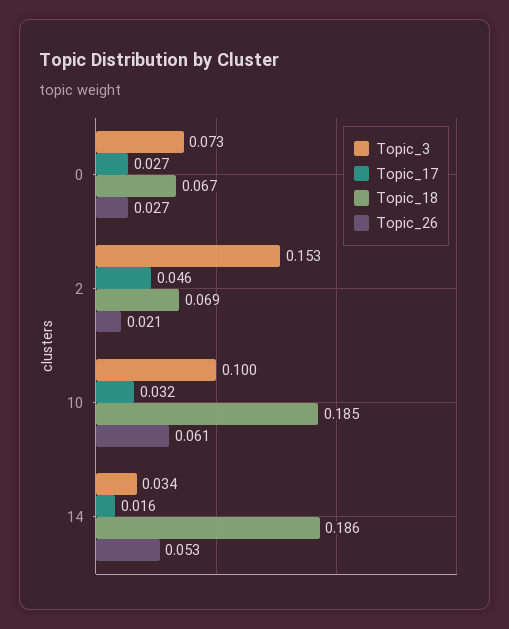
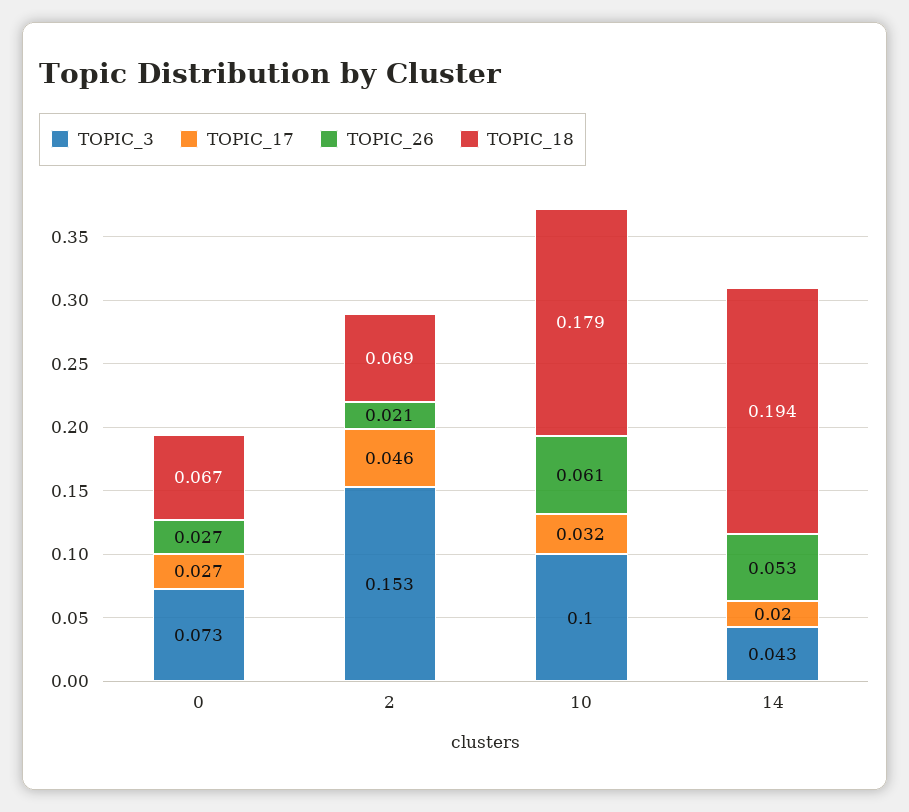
Topic_18, 10: 0.185 -> 0.179
Topic_3, 14: 0.034 -> 0.043
Topic_17, 14: 0.016 -> 0.02
Topic_18, 14: 0.186 -> 0.194

